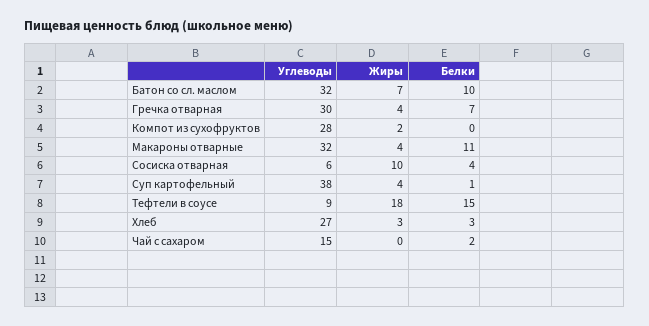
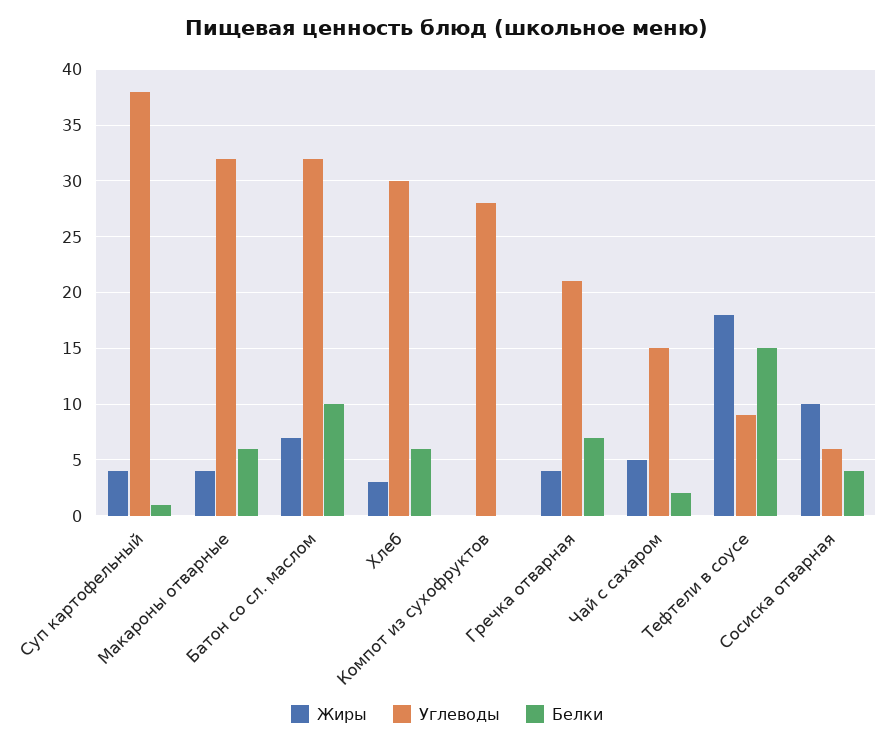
Углеводы, Гречка отварная: 30 -> 21
Жиры, Компот из сухофруктов: 2 -> 0
Белки, Макароны отварные: 11 -> 6
Углеводы, Хлеб: 27 -> 30
Белки, Хлеб: 3 -> 6
Жиры, Чай с сахаром: 0 -> 5

